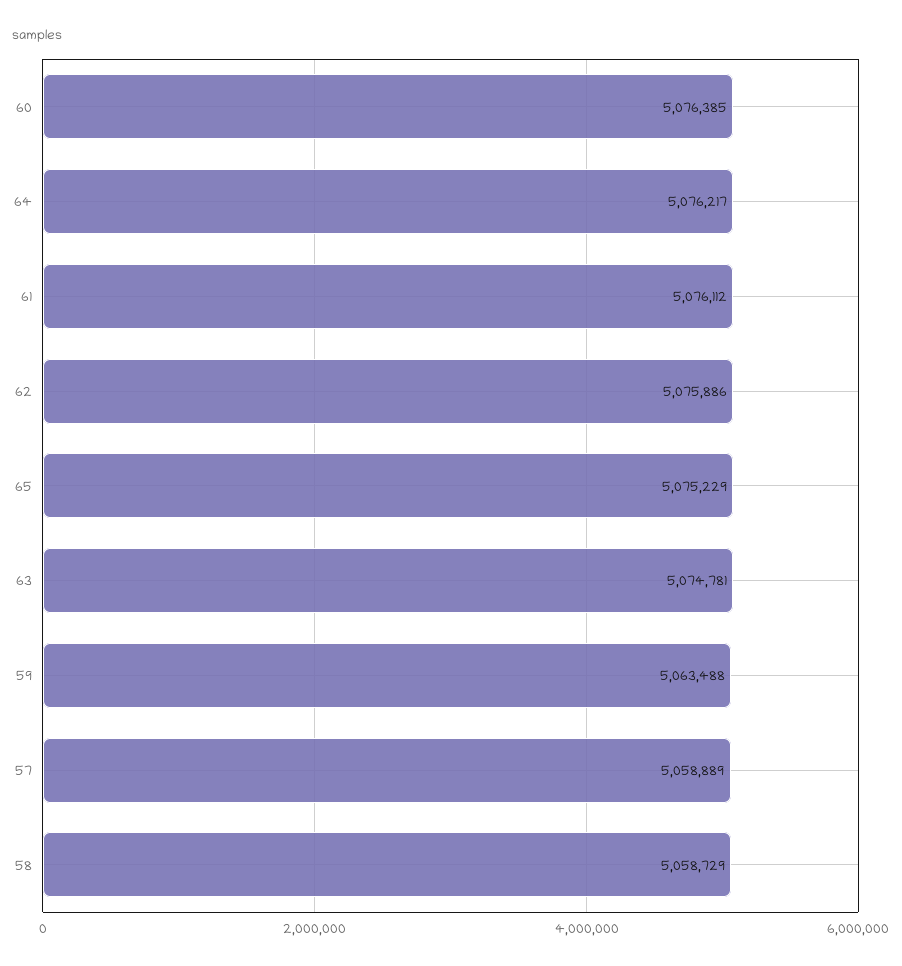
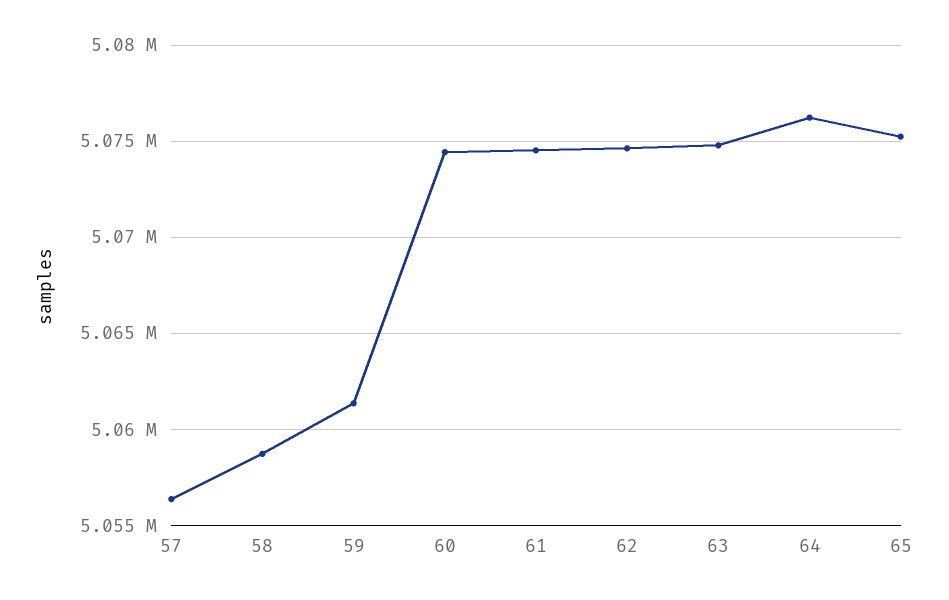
60: 5076385 -> 5074500
61: 5076112 -> 5074500
62: 5075886 -> 5074500
59: 5063488 -> 5061500
57: 5058889 -> 5056500

